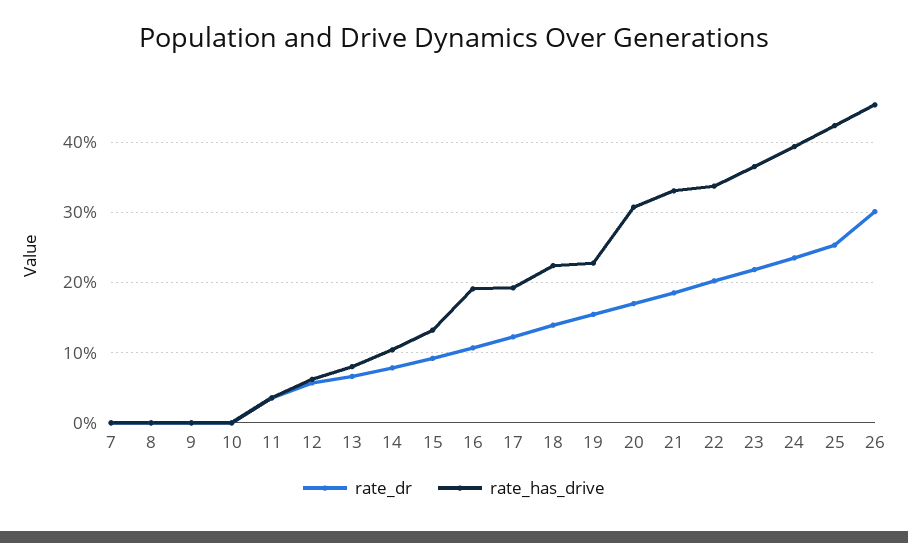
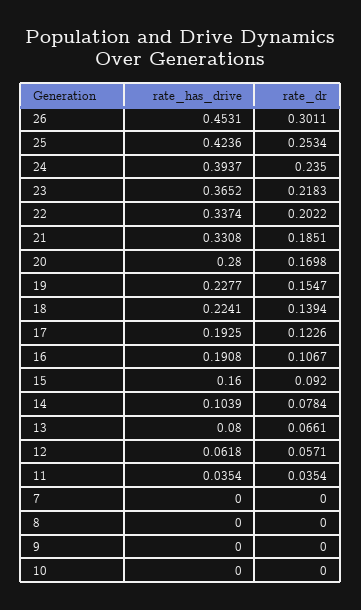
rate_has_drive, 15: 0.13 -> 0.16
rate_has_drive, 20: 0.31 -> 0.28

